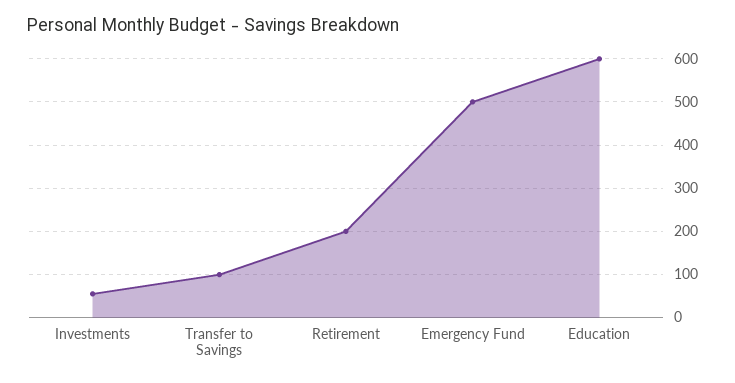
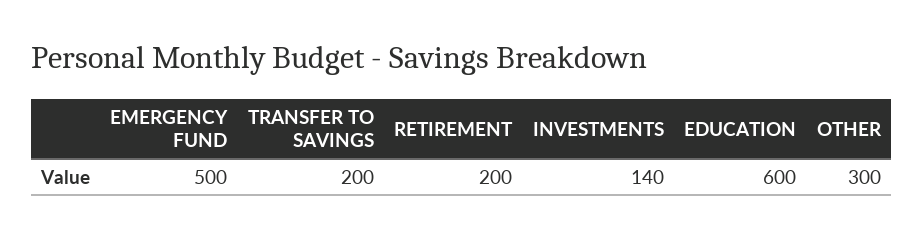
Investments: 60 -> 140
Transfer to Savings: 100 -> 200
OTHER: none -> 300

